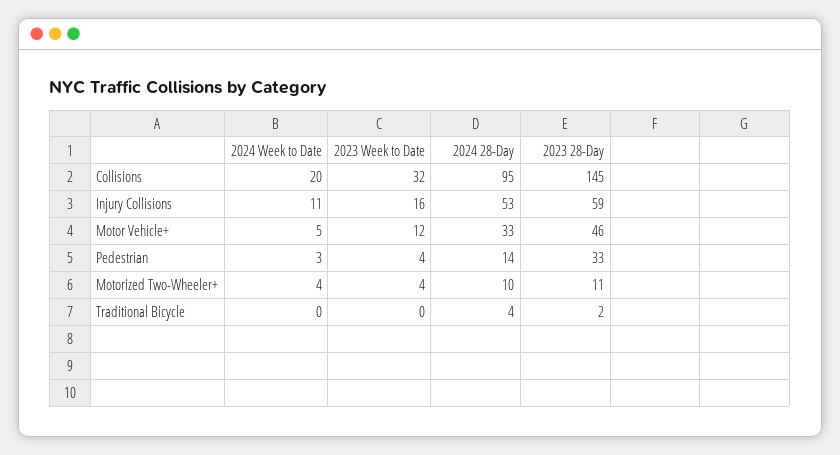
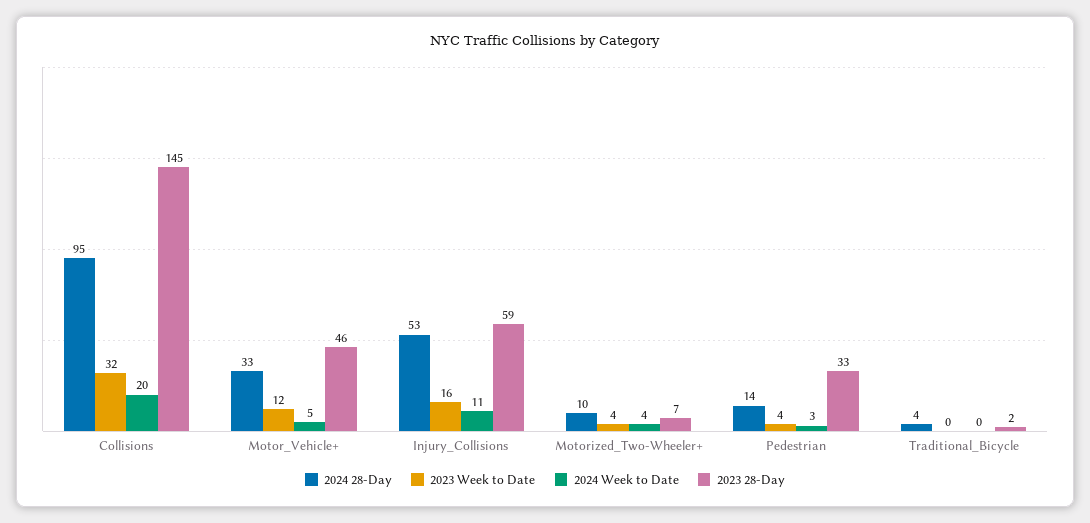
2023 28-Day, Motorized Two-Wheeler+: 11 -> 7

